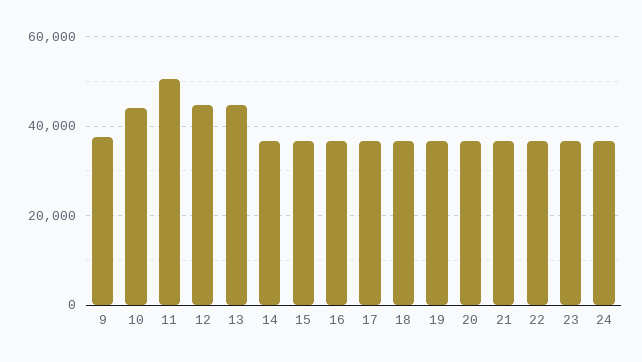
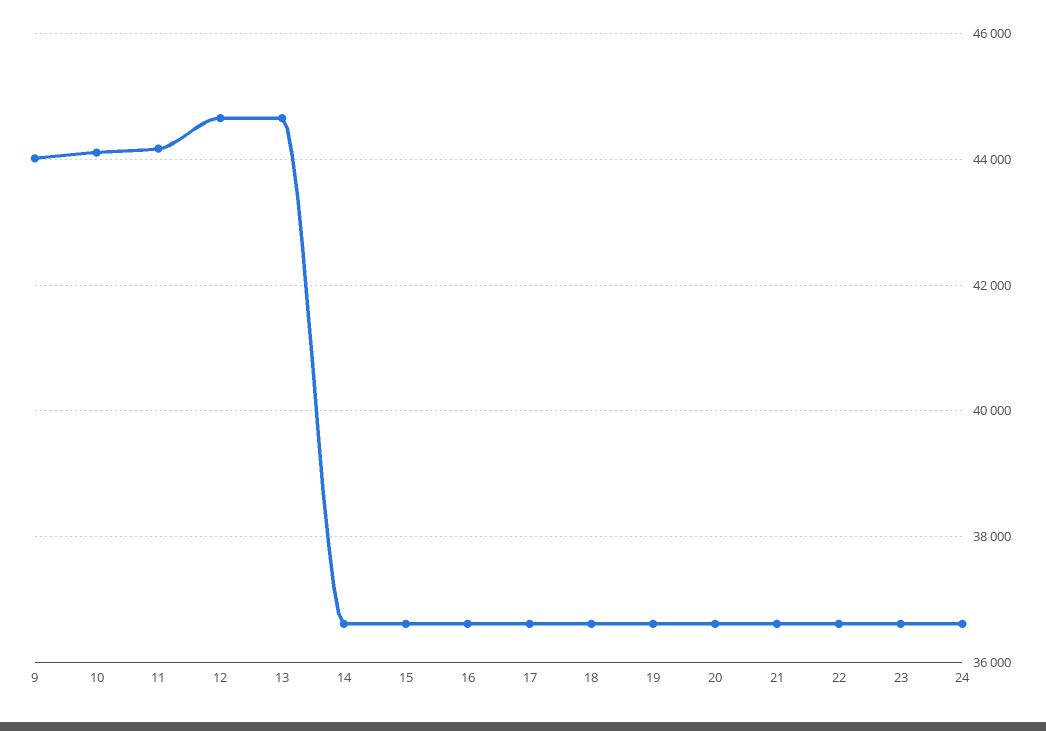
9: 38000 -> 44000
11: 50000 -> 44200

